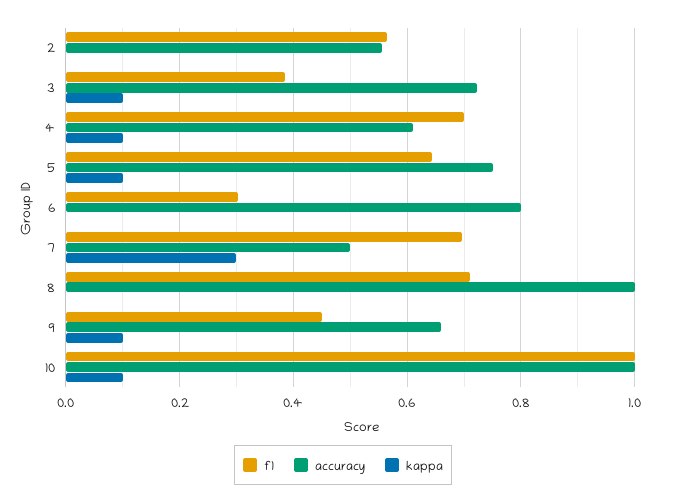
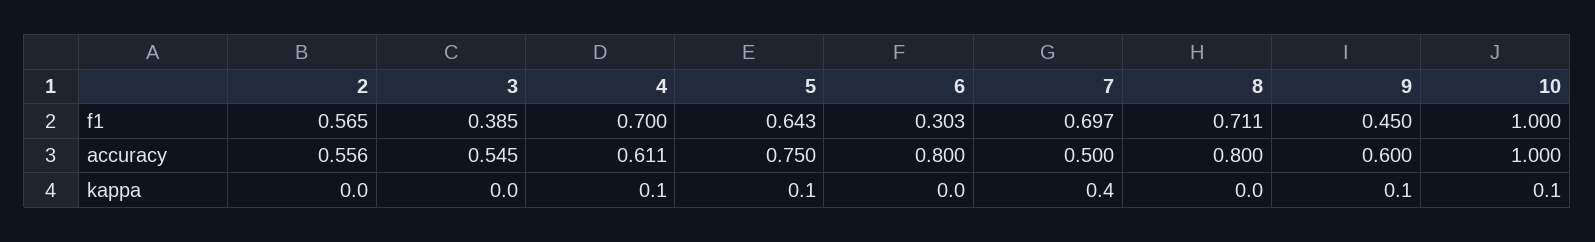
accuracy, 3: 0.72 -> 0.545
kappa, 3: 0.1 -> 0
kappa, 7: 0.3 -> 0.4
accuracy, 8: 1 -> 0.8
accuracy, 9: 0.66 -> 0.6

